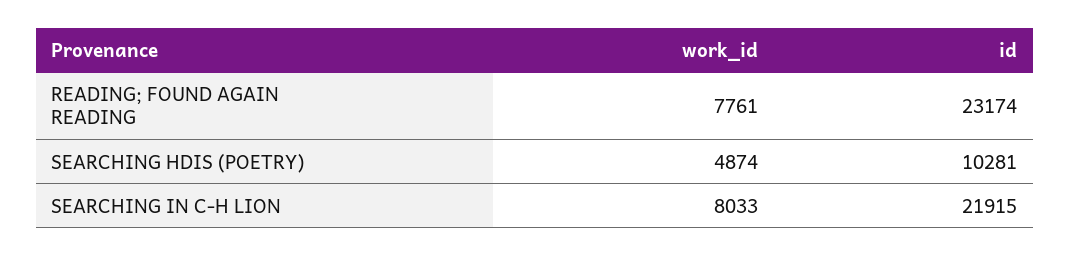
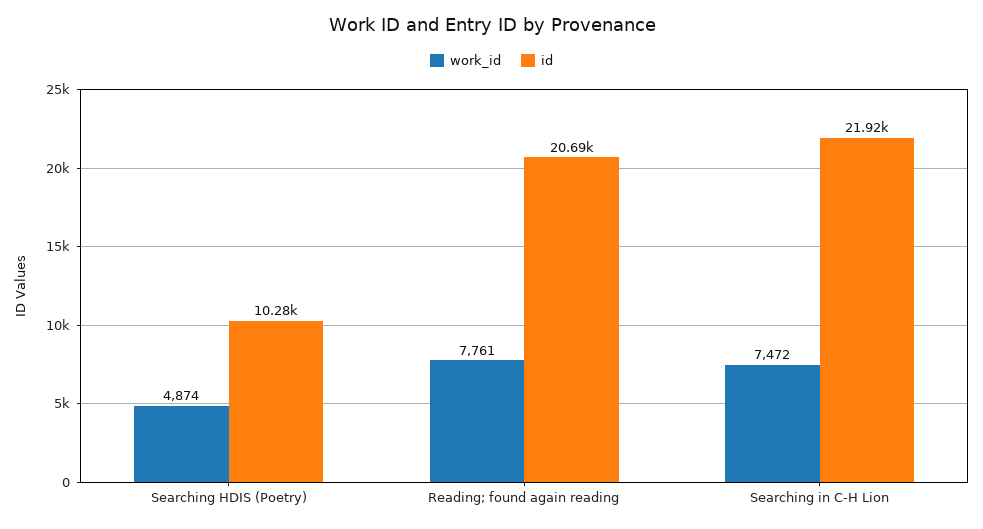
id, READING; FOUND AGAIN READING: 23174 -> 20690
work_id, SEARCHING IN C-H LION: 8033 -> 7472

